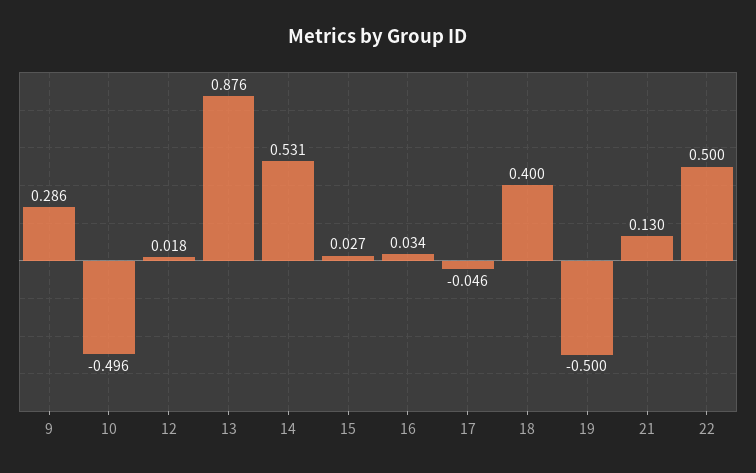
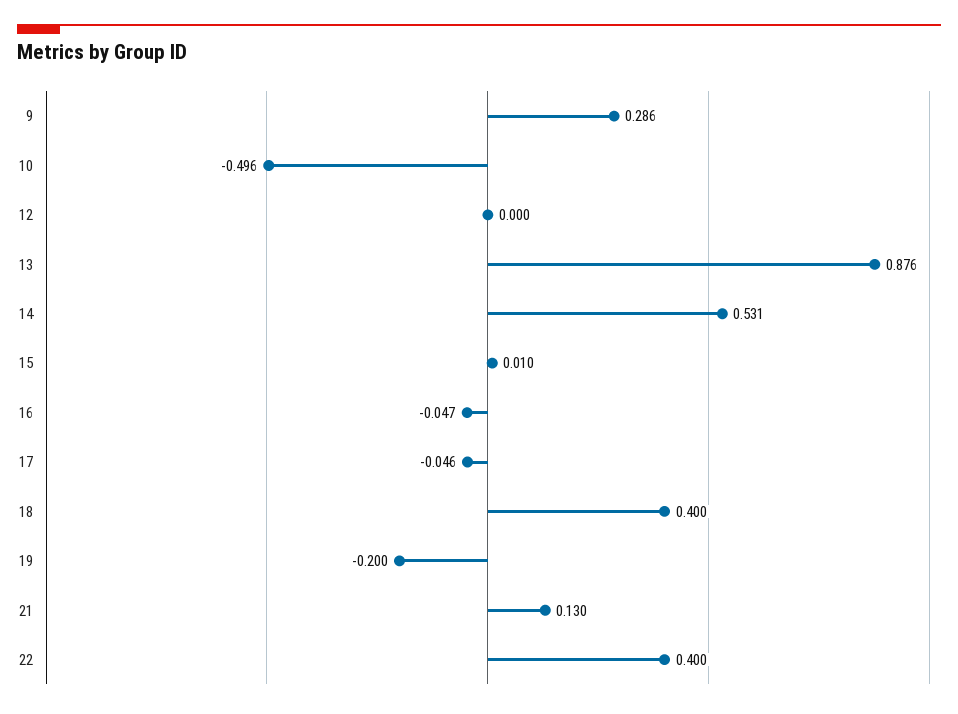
12: 0.018 -> 0
15: 0.027 -> 0.01
16: 0.034 -> -0.047
19: -0.5 -> -0.2
22: 0.5 -> 0.4

